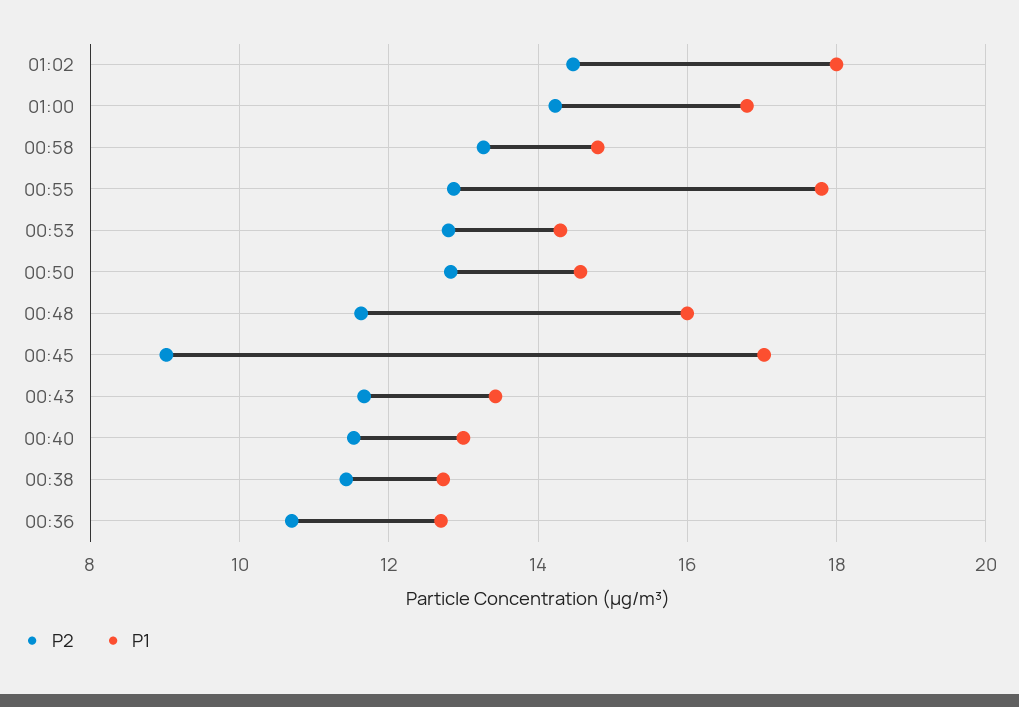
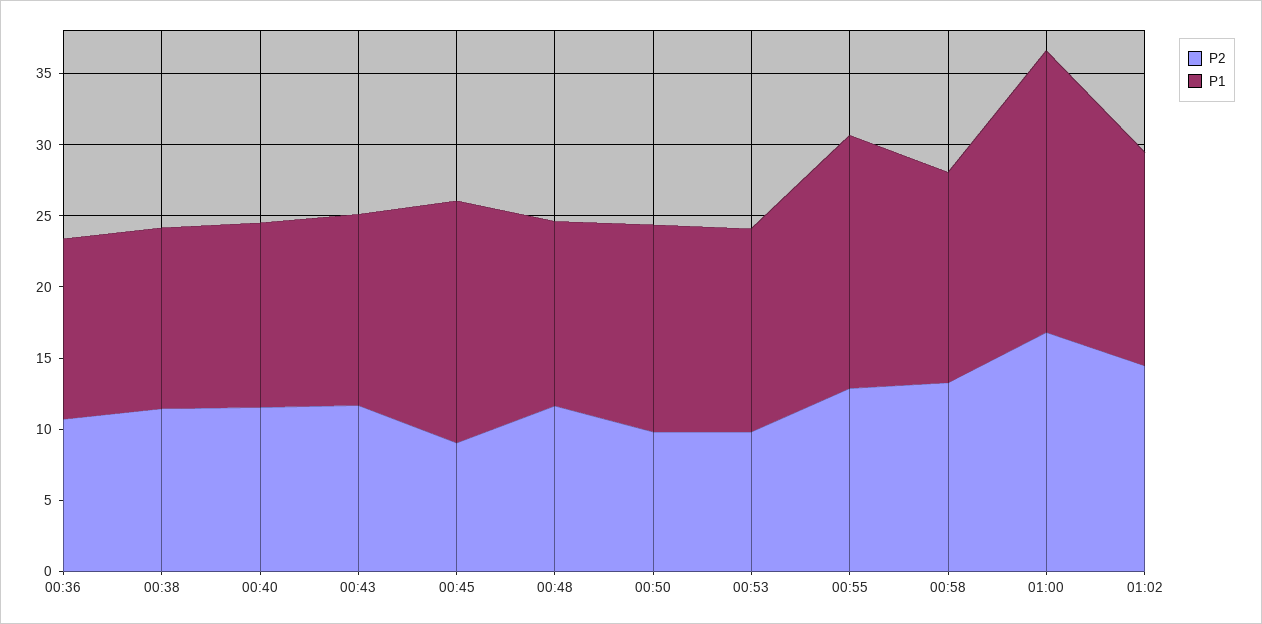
P1, 01:02: 18 -> 15
P2, 01:00: 14.2 -> 17
P1, 01:00: 16.8 -> 20
P2, 00:53: 12.8 -> 10
P2, 00:50: 12.8 -> 10
P1, 00:48: 16 -> 13

